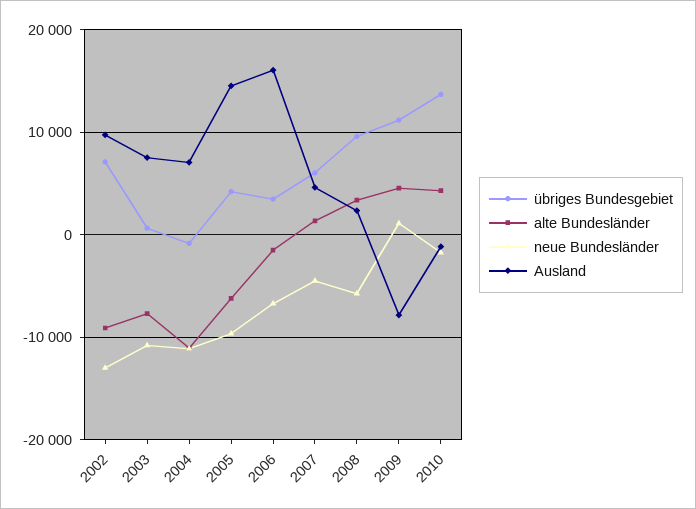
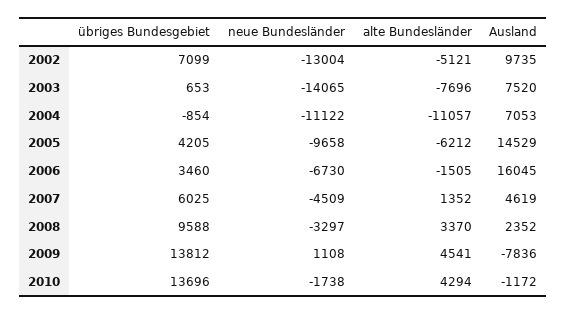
alte Bundesländer, 2002: -9000 -> -5121
neue Bundesländer, 2003: -11000 -> -14065
neue Bundesländer, 2008: -6000 -> -3297
übriges Bundesgebiet, 2009: 11000 -> 13812

